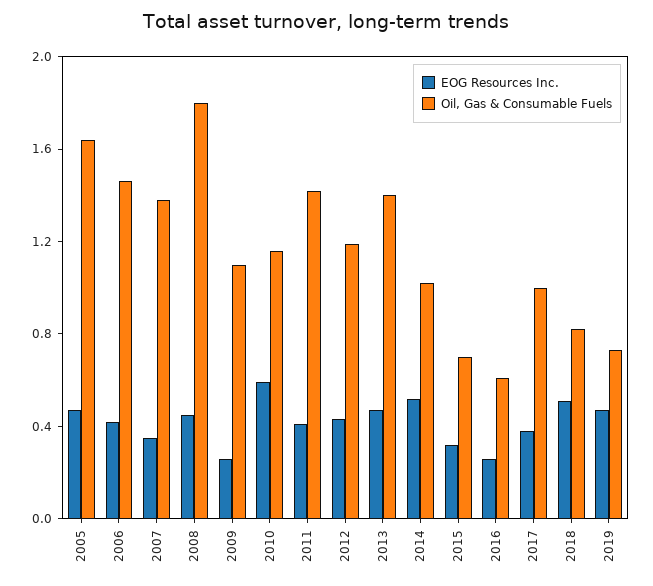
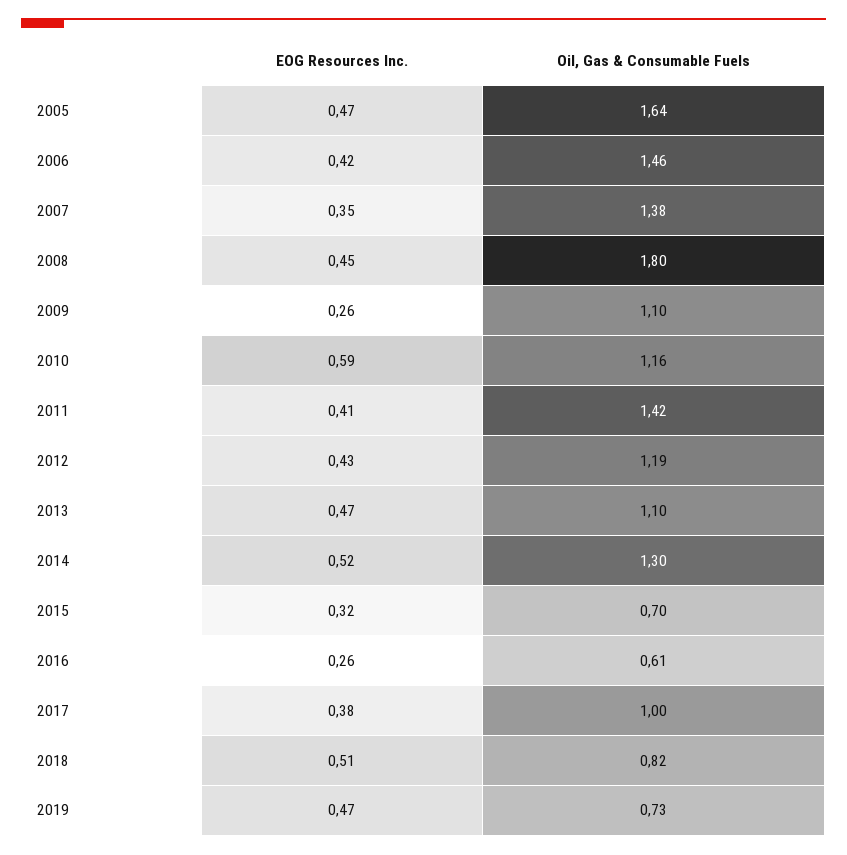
Oil, Gas & Consumable Fuels, 2013: 1.4 -> 1.1
Oil, Gas & Consumable Fuels, 2014: 1 -> 1.3

